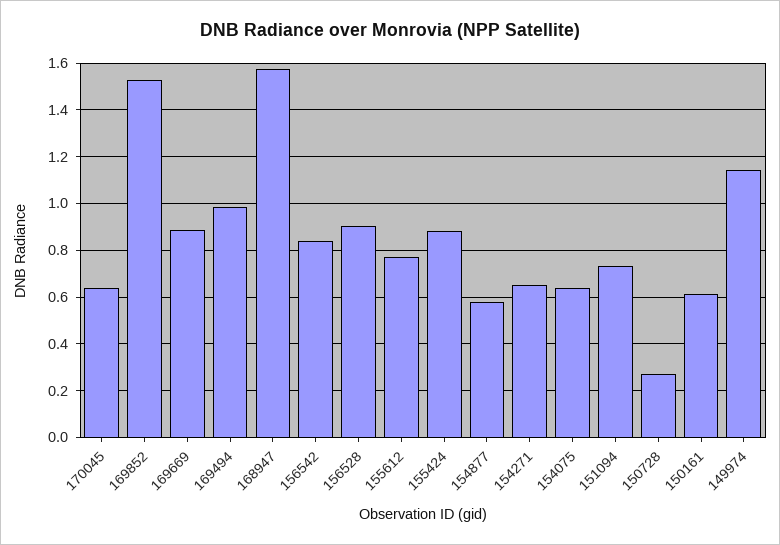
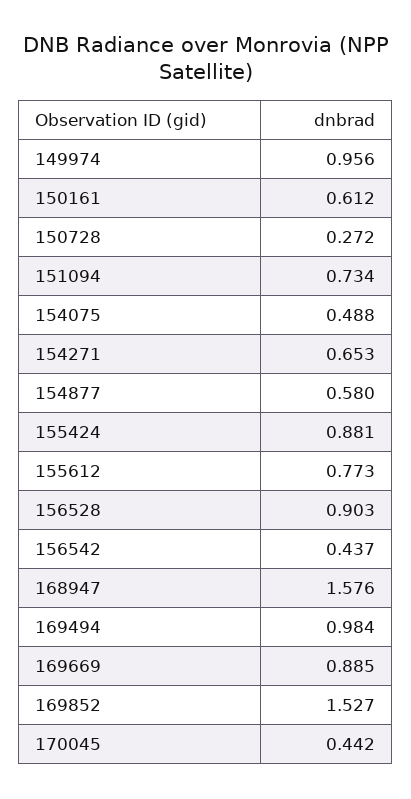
170045: 0.65 -> 0.442
156542: 0.85 -> 0.437
154075: 0.65 -> 0.488
149974: 1.15 -> 0.956

